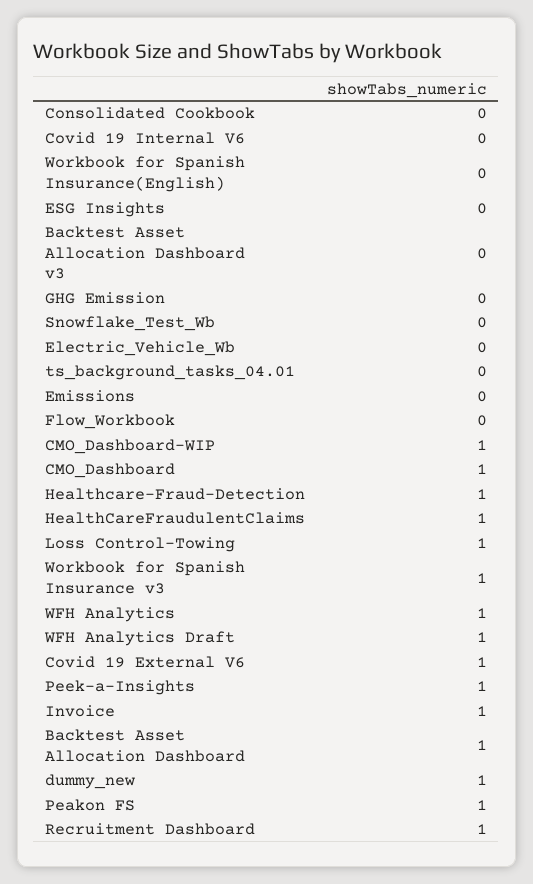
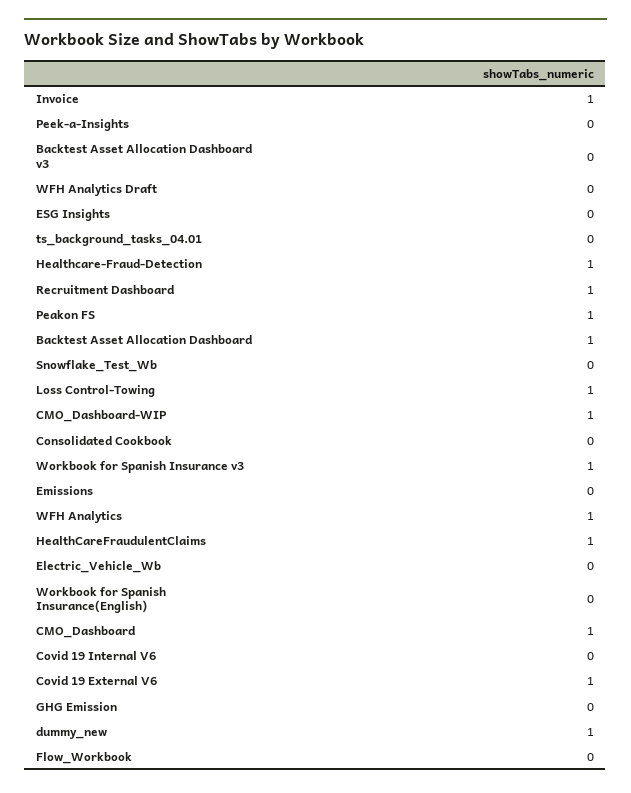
WFH Analytics Draft: 1 -> 0
Peek-a-Insights: 1 -> 0

